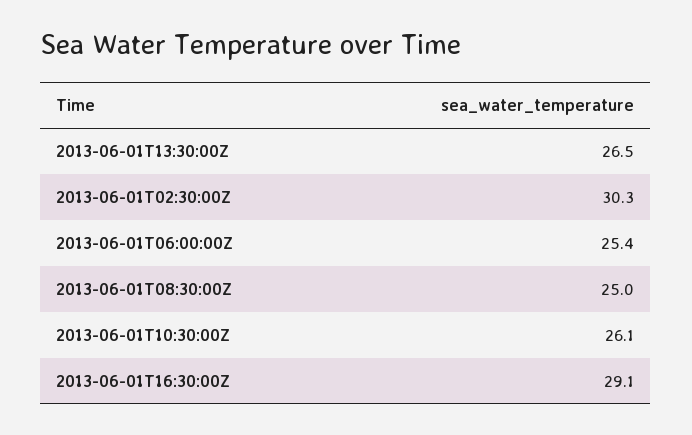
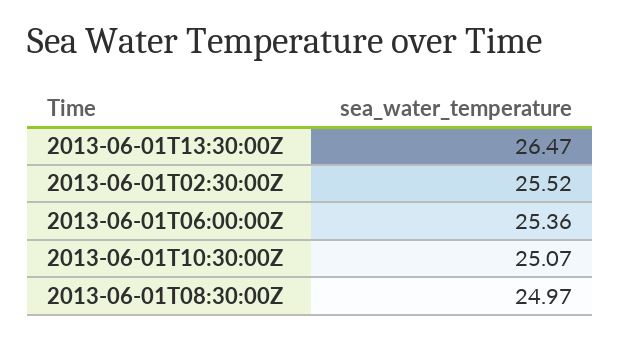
2013-06-01T02:30:00Z: 30.3 -> 25.52
2013-06-01T10:30:00Z: 26.1 -> 25.07
2013-06-01T16:30:00Z: 29.1 -> none

